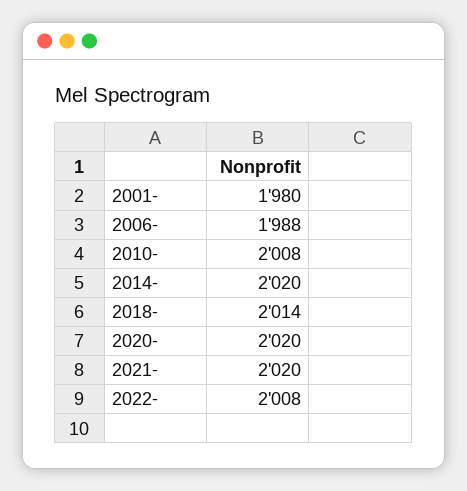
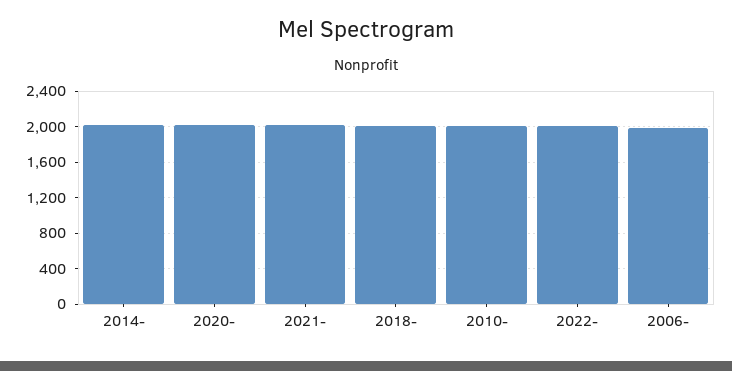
2001-: 1980 -> none

